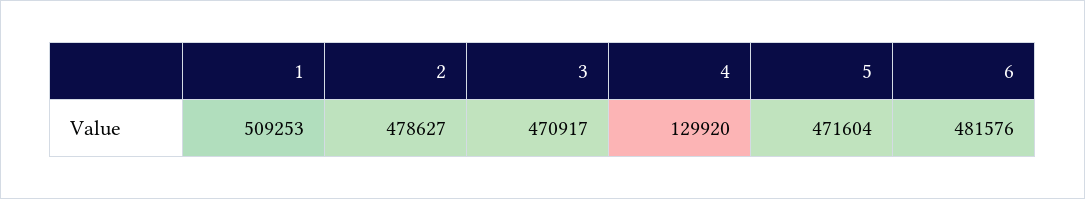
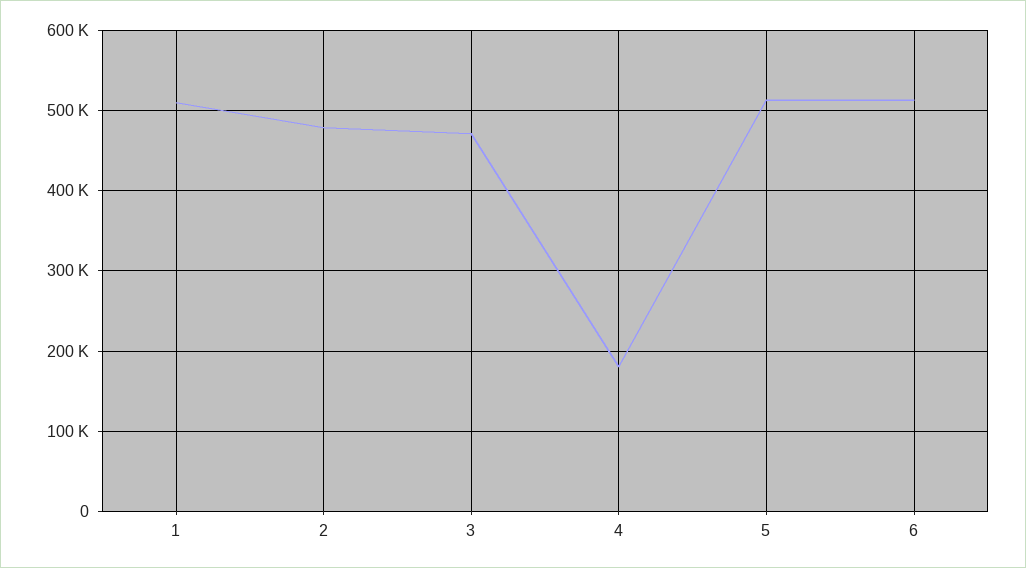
4: 129920 -> 180000
5: 471604 -> 510000
6: 481576 -> 510000

